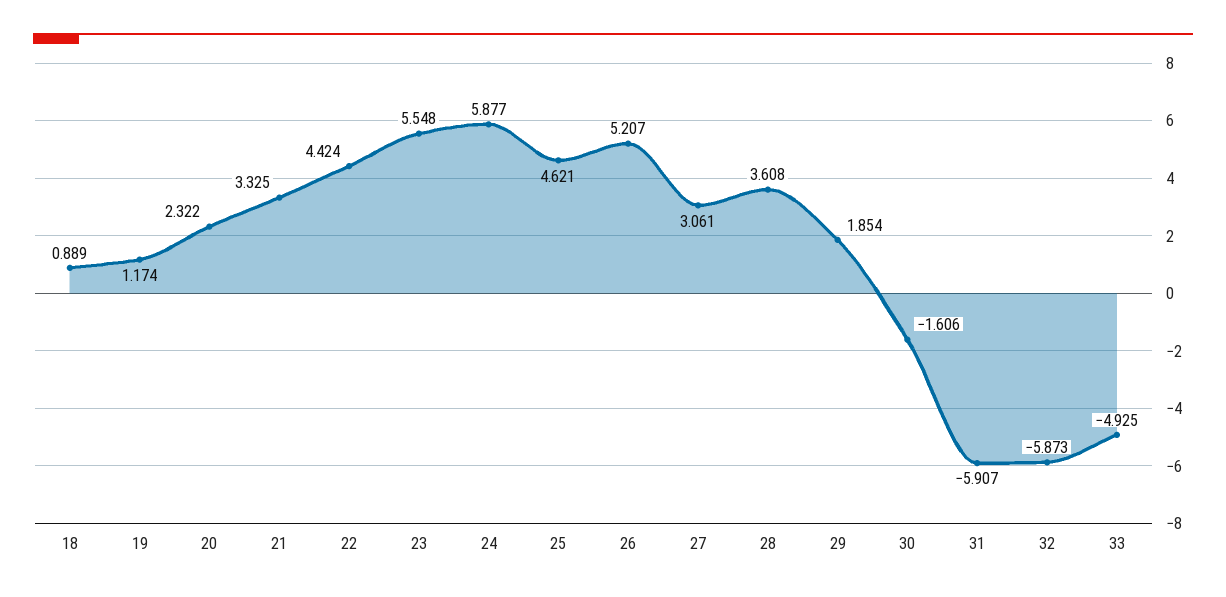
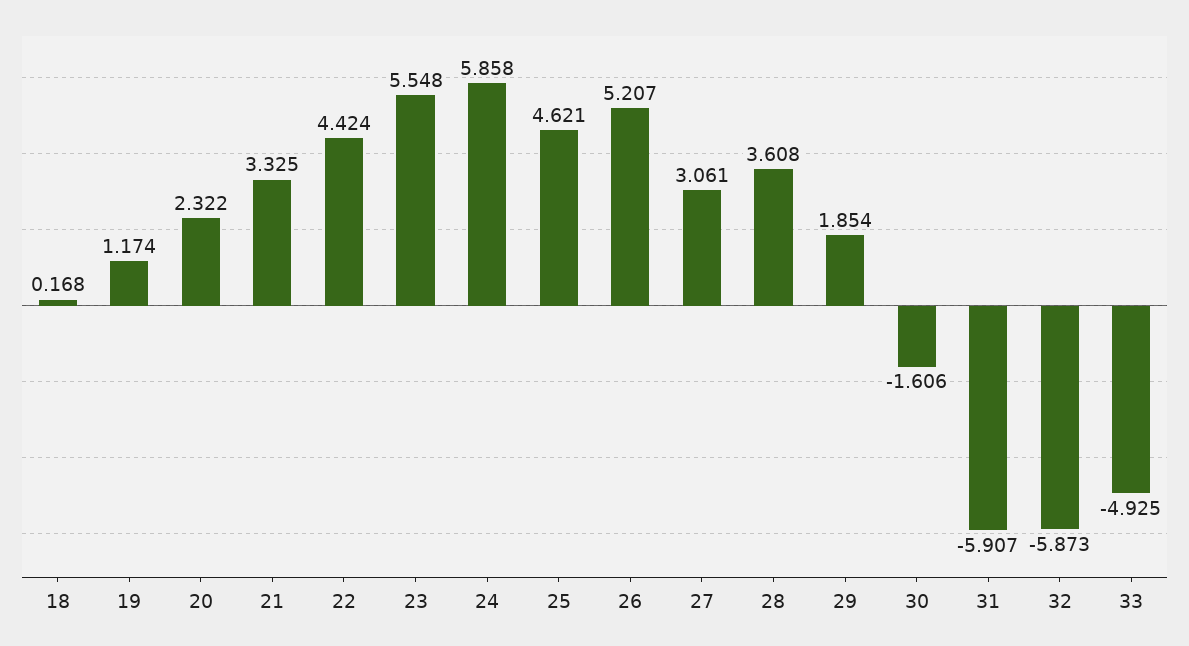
18: 0.889 -> 0.168
24: 5.877 -> 5.858

